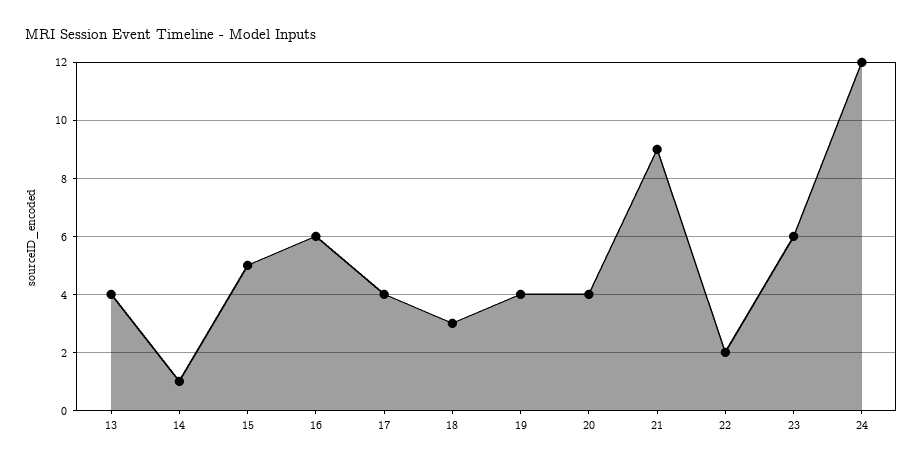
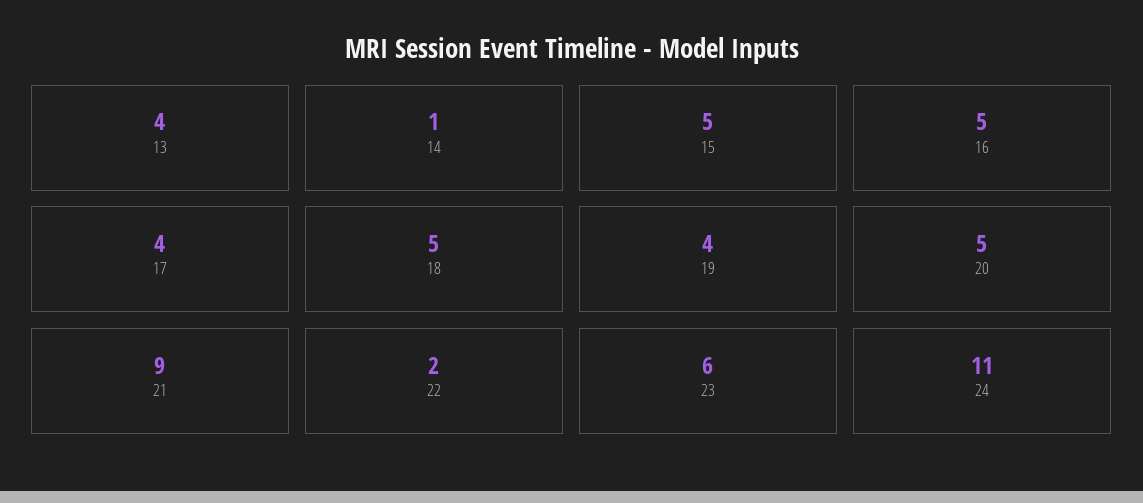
16: 6 -> 5
18: 3 -> 5
20: 4 -> 5
24: 12 -> 11

